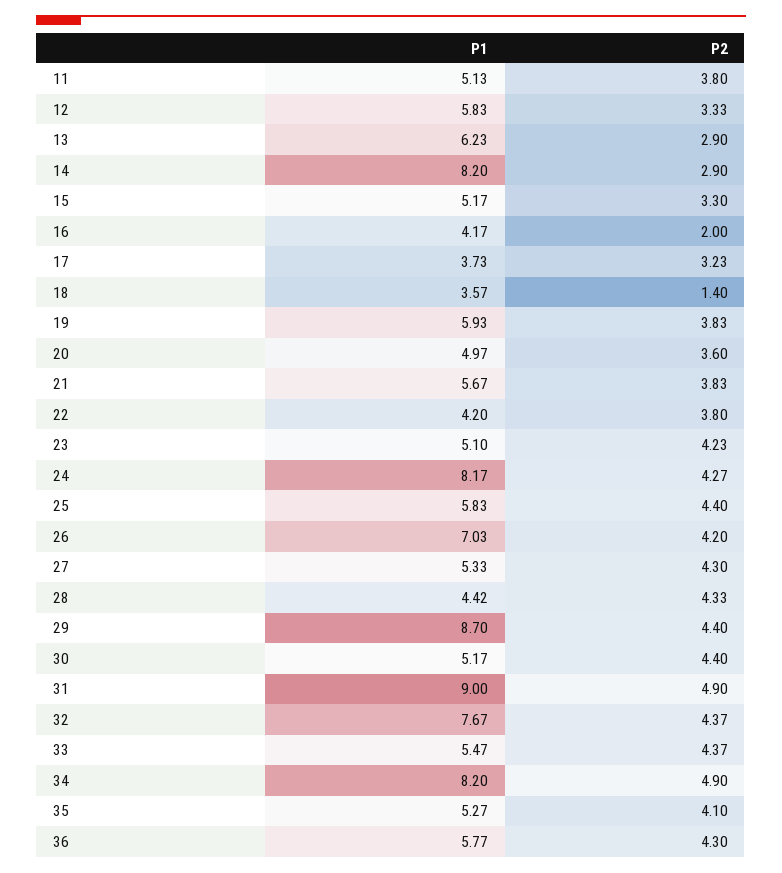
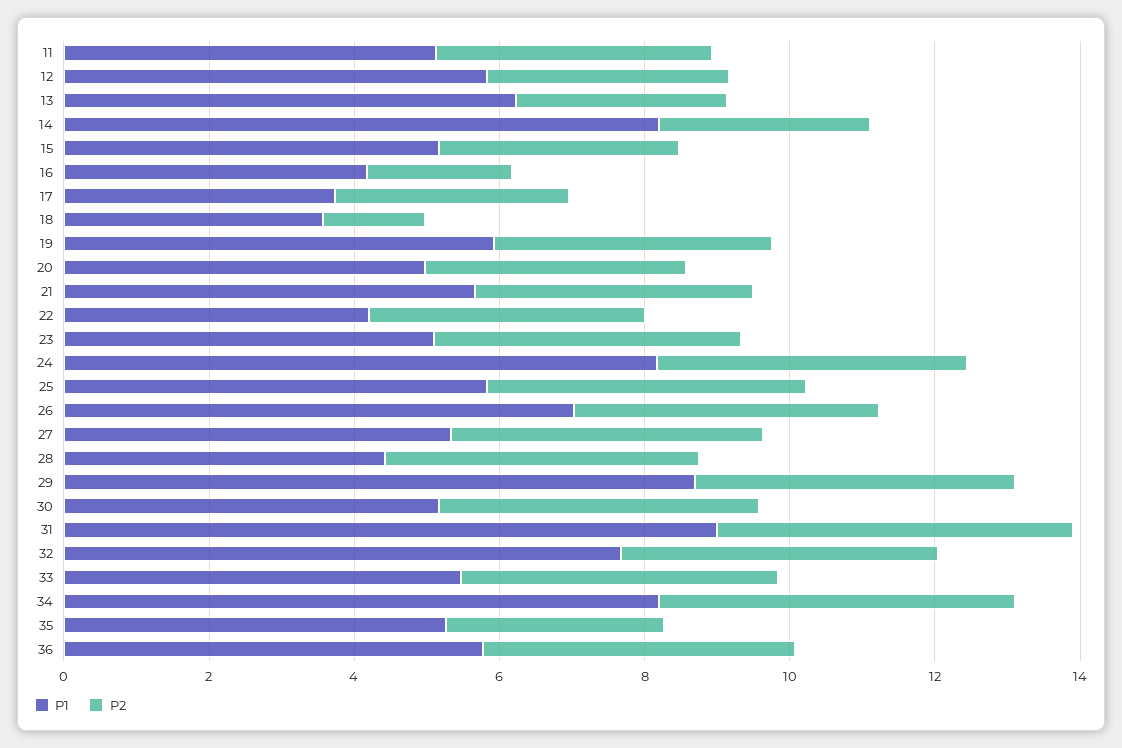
P2, 35: 4.1 -> 3

